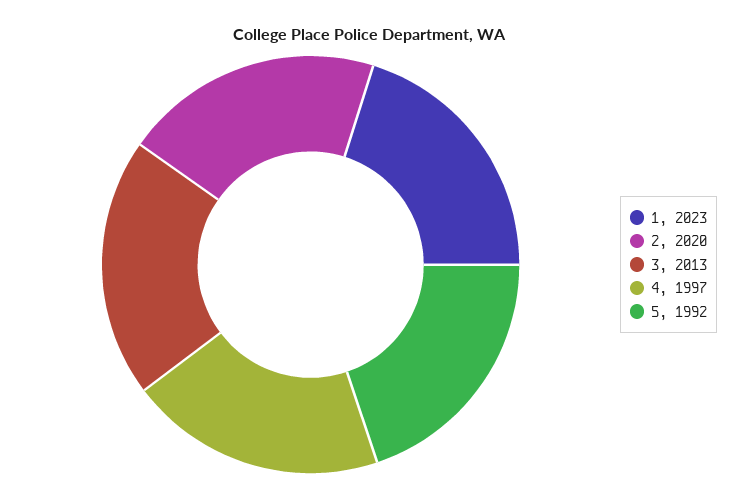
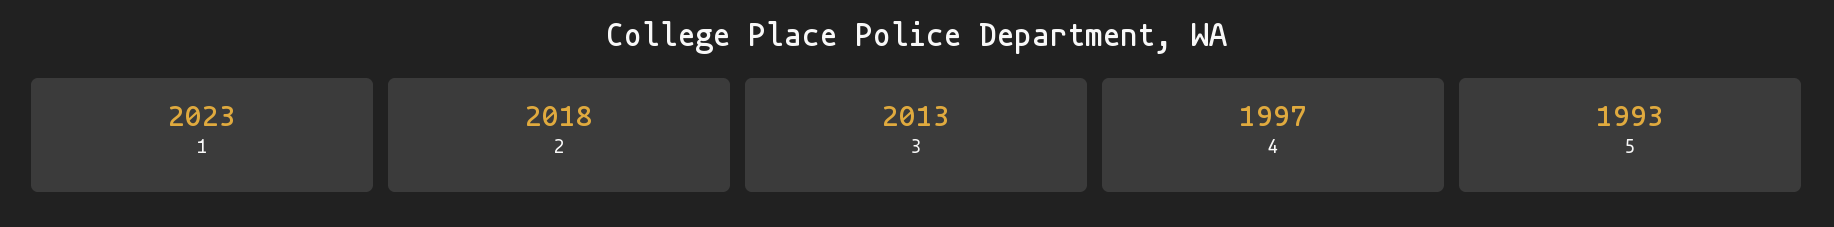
2: 2020 -> 2018
5: 1992 -> 1993

